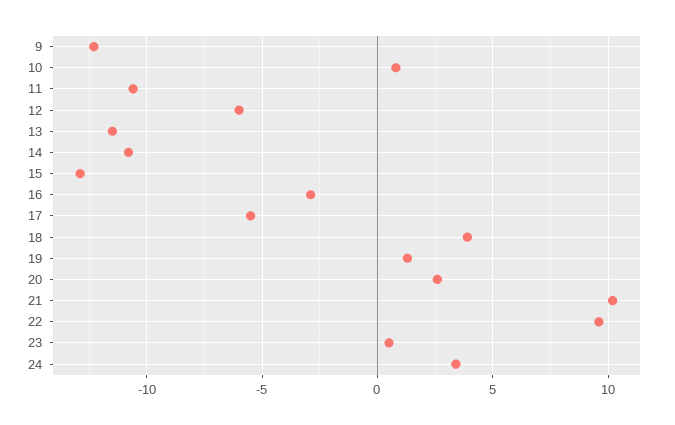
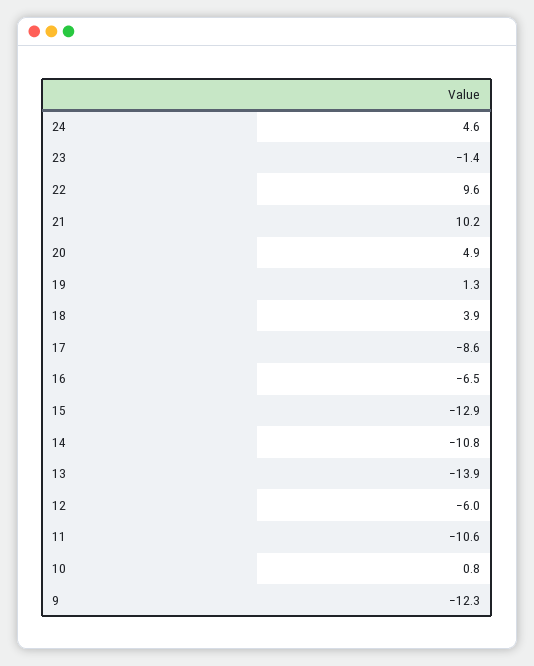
13: -11.5 -> -13.9
16: -3 -> -6.5
17: -5.5 -> -8.6
20: 2.5 -> 4.9
23: 0.5 -> -1.4
24: 3.5 -> 4.6

